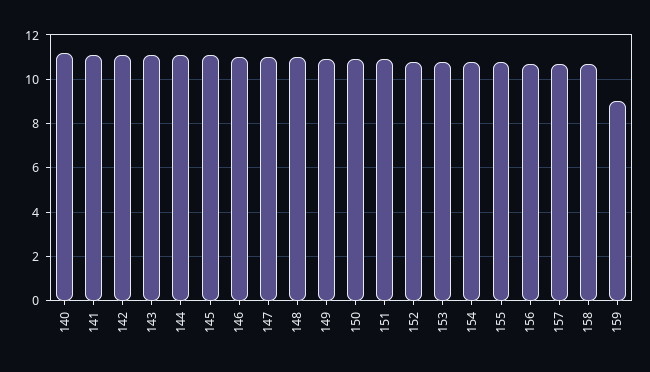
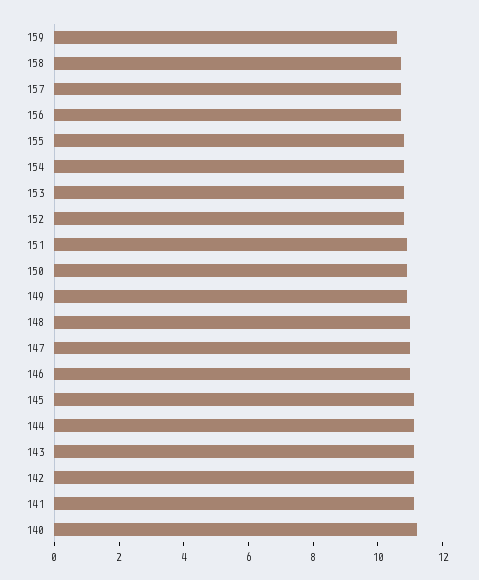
159: 9 -> 10.5

